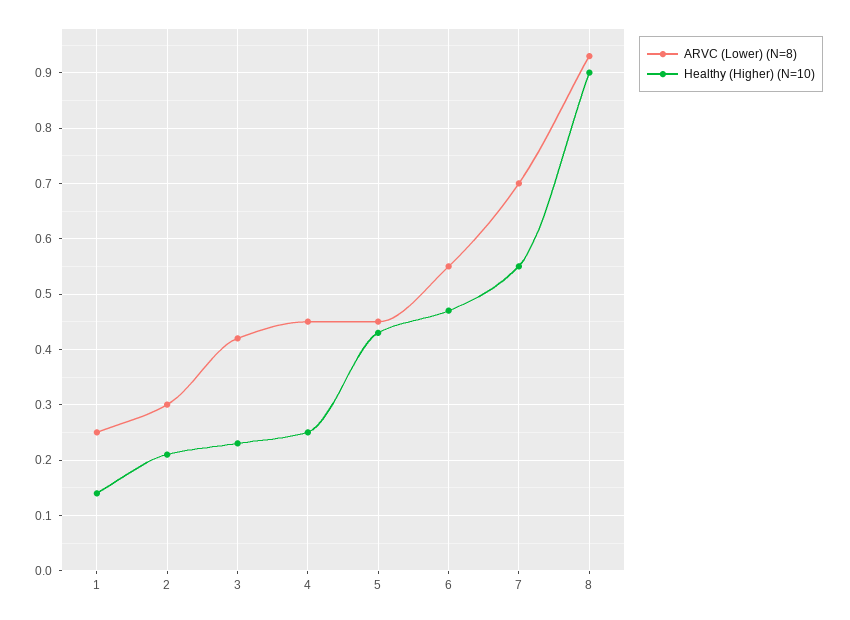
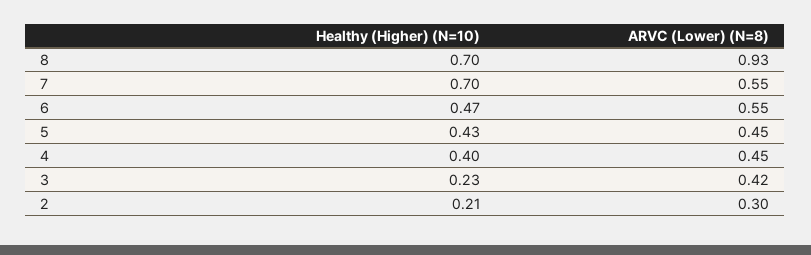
ARVC (Lower) (N=8), 1: 0.25 -> none
Healthy (Higher) (N=10), 1: 0.15 -> none
Healthy (Higher) (N=10), 4: 0.25 -> 0.4
ARVC (Lower) (N=8), 7: 0.7 -> 0.55
Healthy (Higher) (N=10), 7: 0.55 -> 0.7
Healthy (Higher) (N=10), 8: 0.9 -> 0.7

